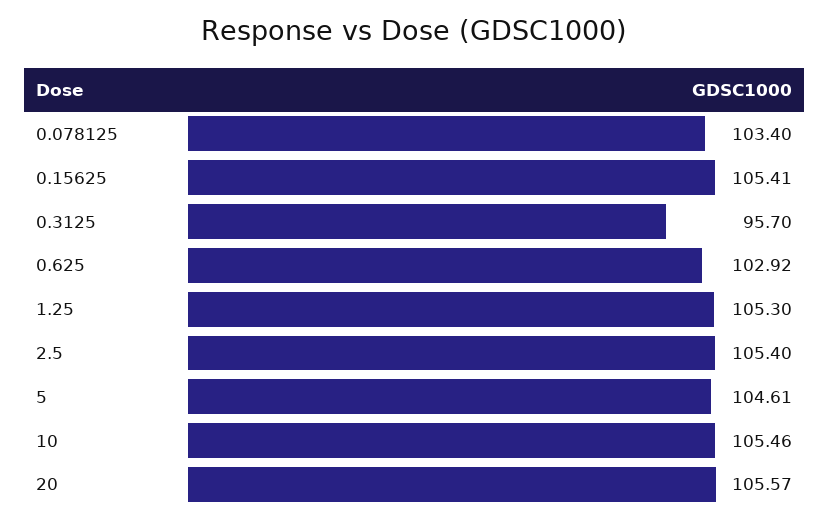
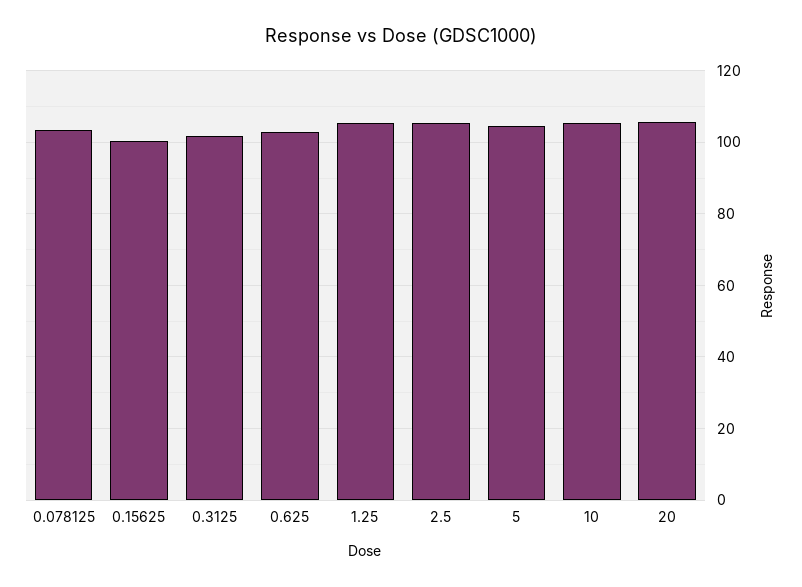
0.15625: 105.41 -> 100
0.3125: 95.7 -> 102

